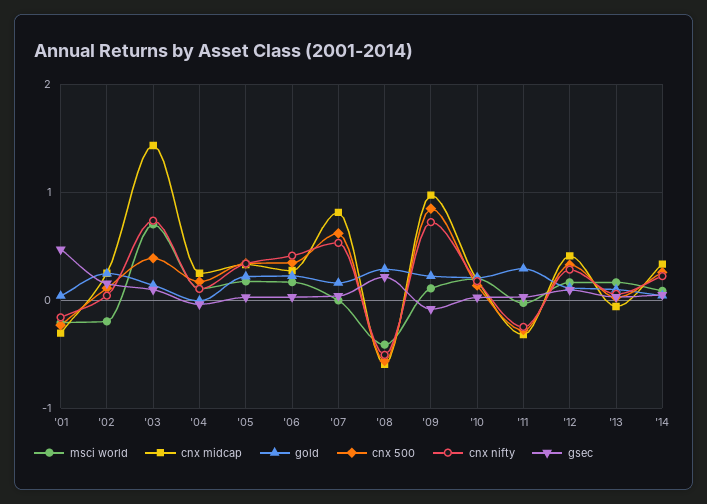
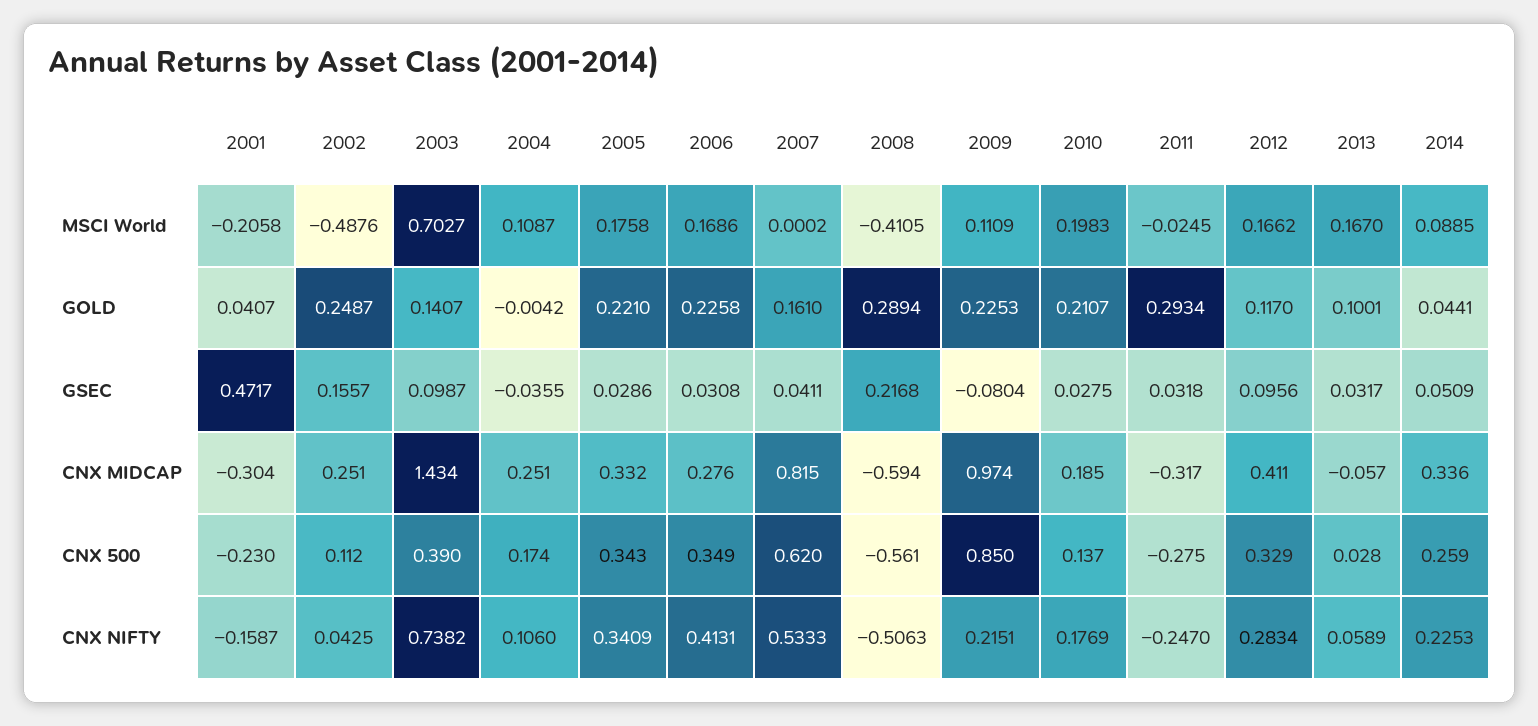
msci world, '02: -0.2 -> -0.4876
cnx nifty, '09: 0.7 -> 0.2151

